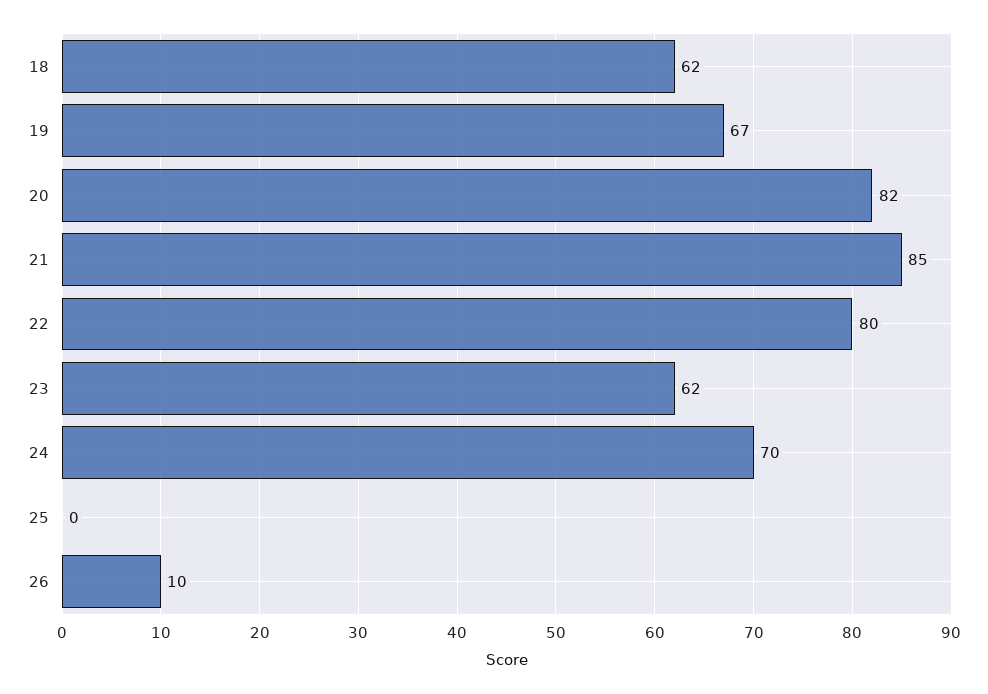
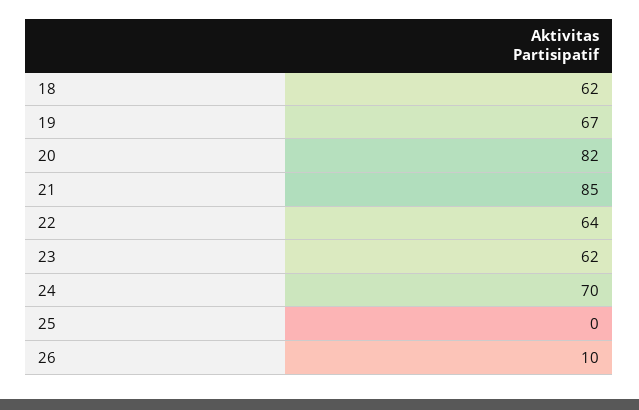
22: 80 -> 64

